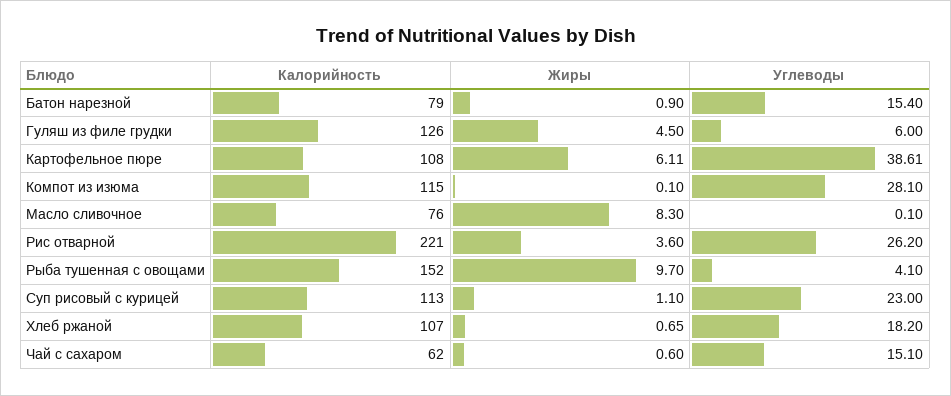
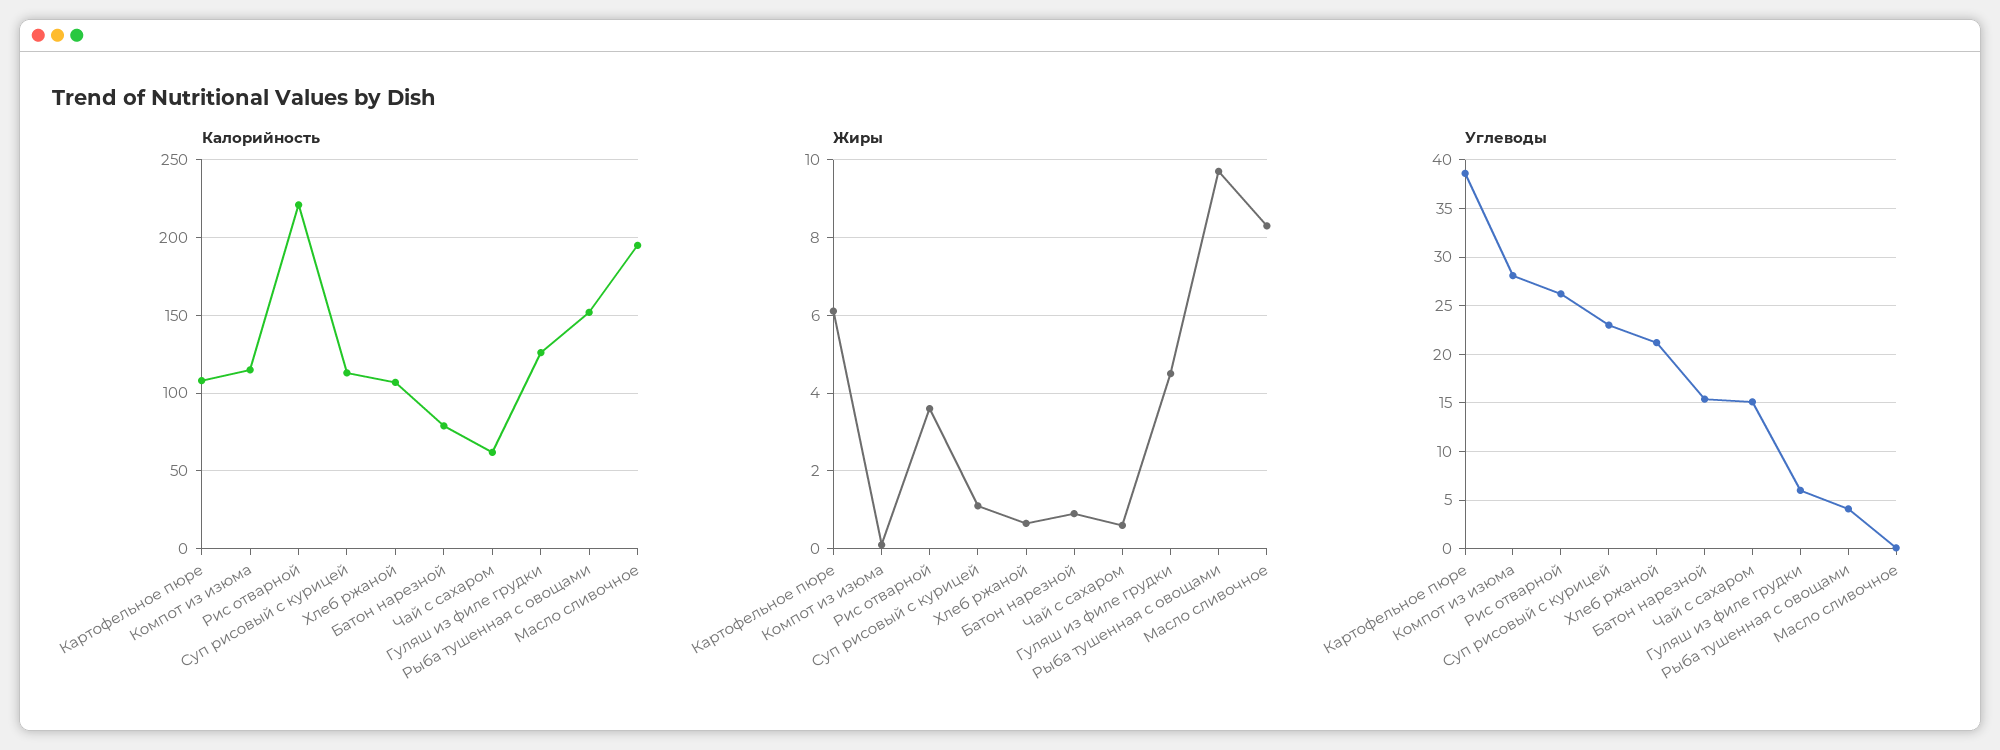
Калорийность, Масло сливочное: 76 -> 195
Углеводы, Хлеб ржаной: 18.2 -> 21

